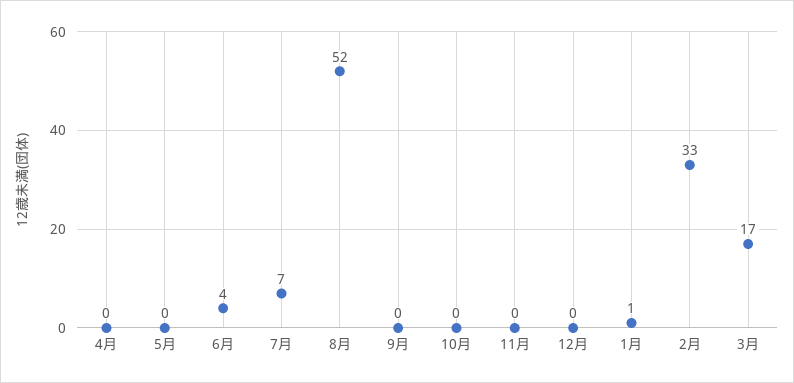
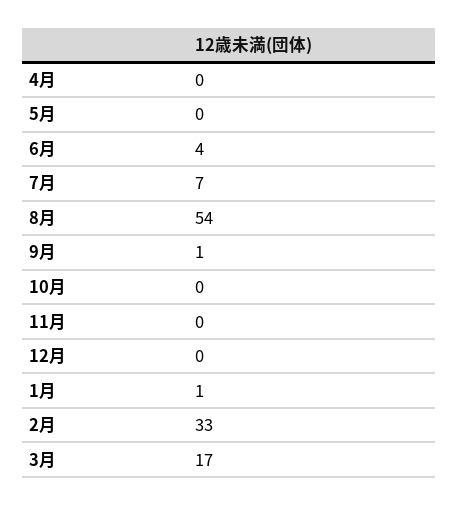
8月: 52 -> 54
9月: 0 -> 1

